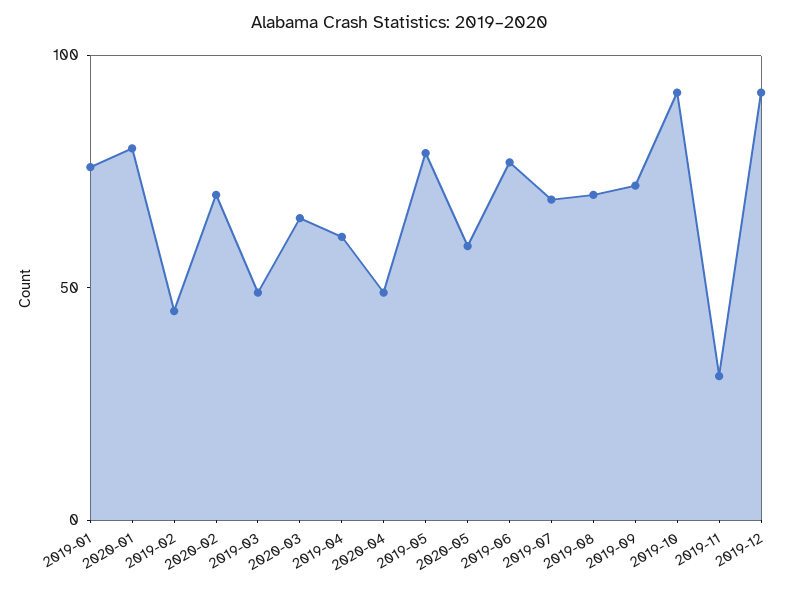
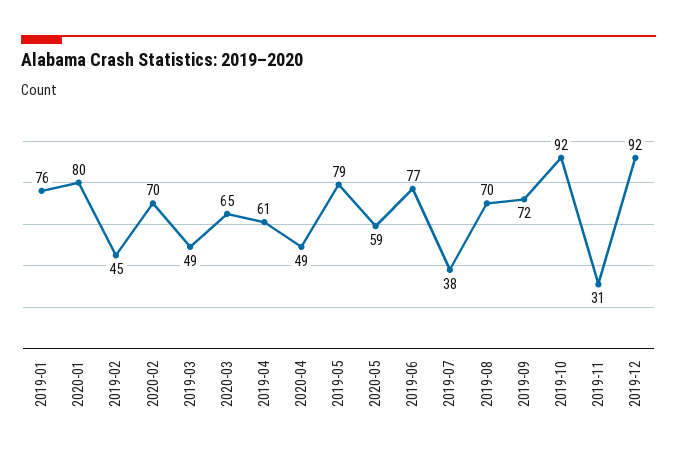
2019-07: 70 -> 38

